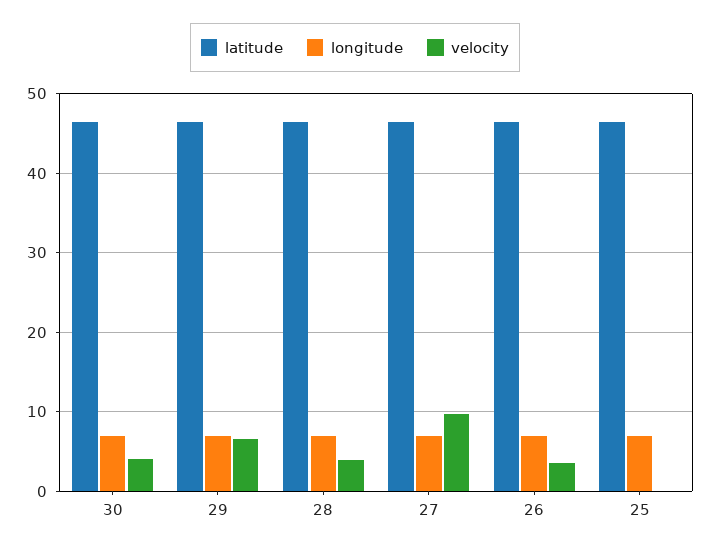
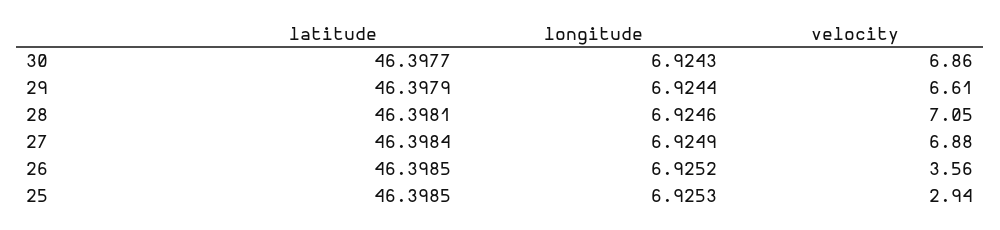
velocity, 30: 4 -> 6.86
velocity, 28: 4 -> 7.05
velocity, 27: 10 -> 6.88
velocity, 25: 0 -> 2.94

